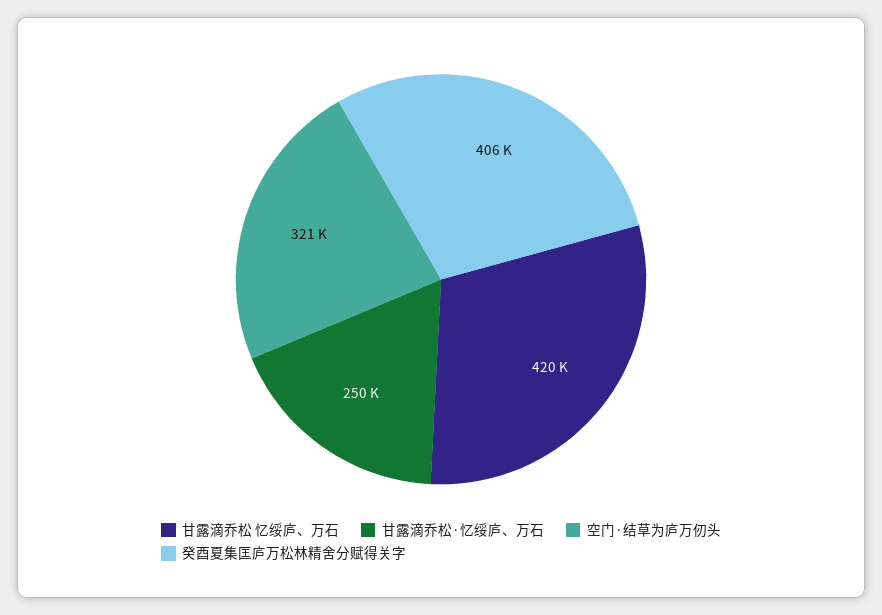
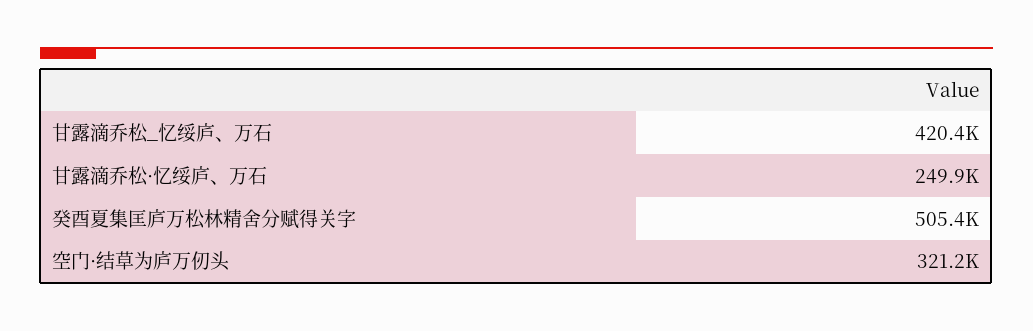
癸酉夏集匡庐万松林精舍分赋得关字: 406000 -> 505400

